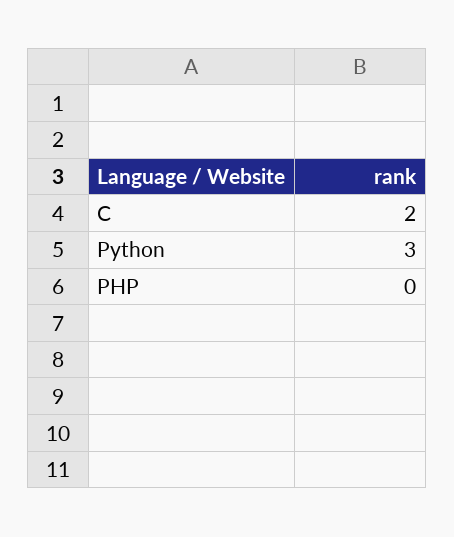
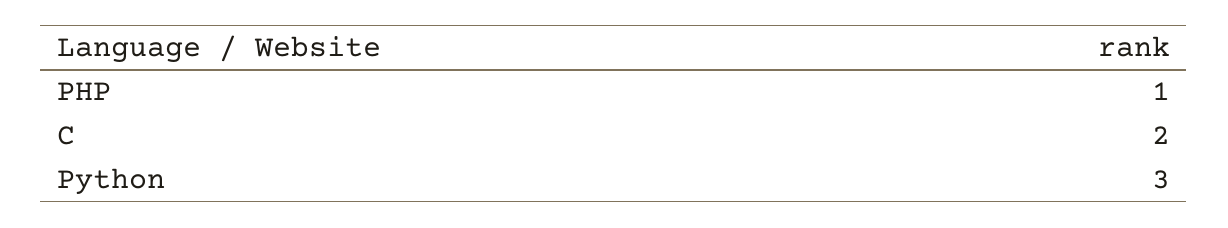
PHP: 0 -> 1

